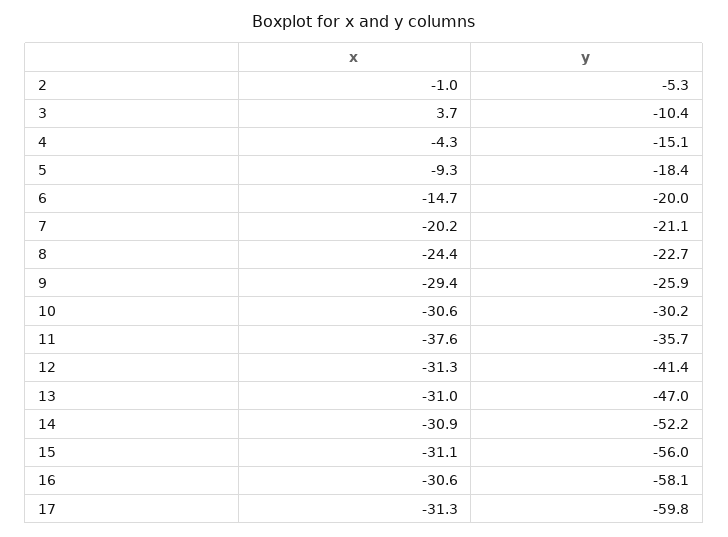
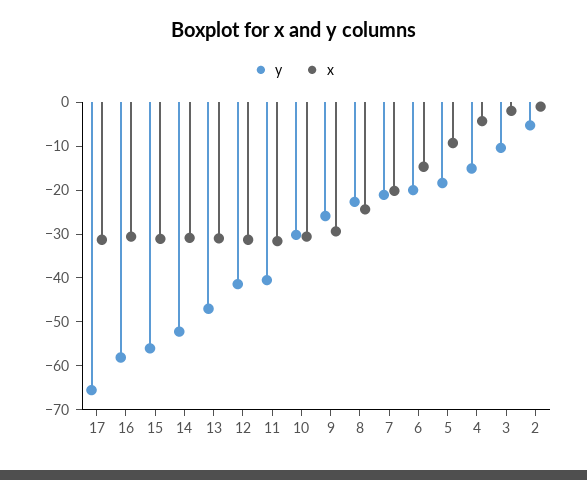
x, 3: 3.7 -> -2
x, 11: -37.6 -> -32
y, 11: -35.7 -> -40
y, 17: -59.8 -> -66

